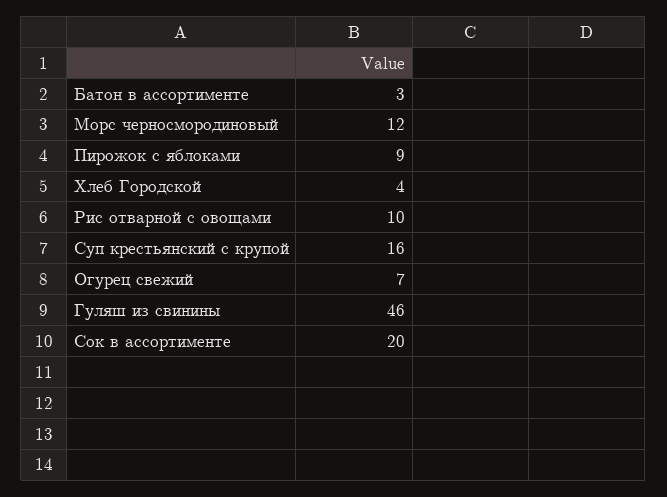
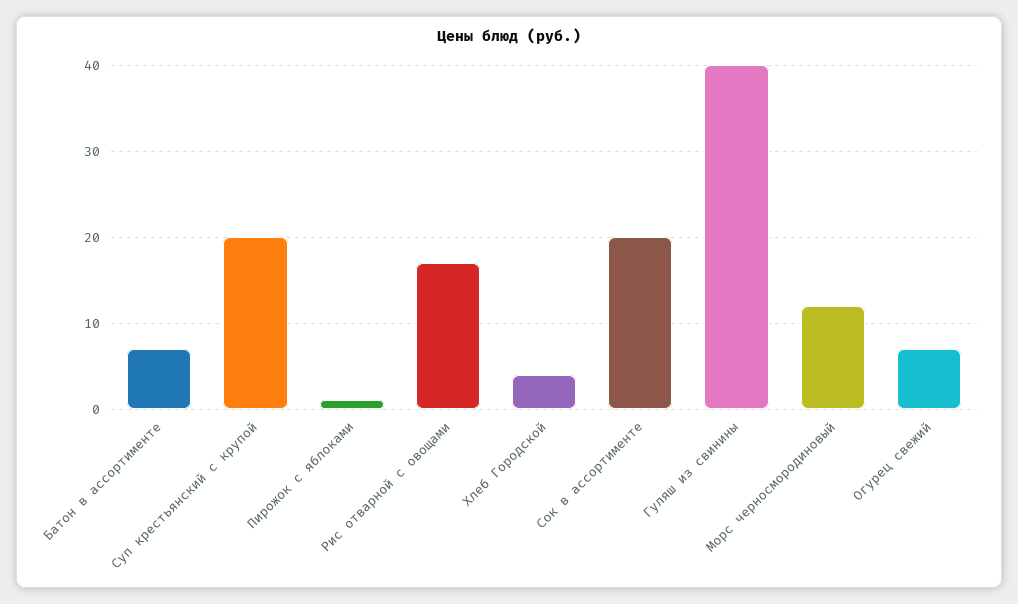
Батон в ассортименте: 3 -> 7
Пирожок с яблоками: 9 -> 1
Рис отварной с овощами: 10 -> 17
Суп крестьянский с крупой: 16 -> 20
Гуляш из свинины: 46 -> 40

